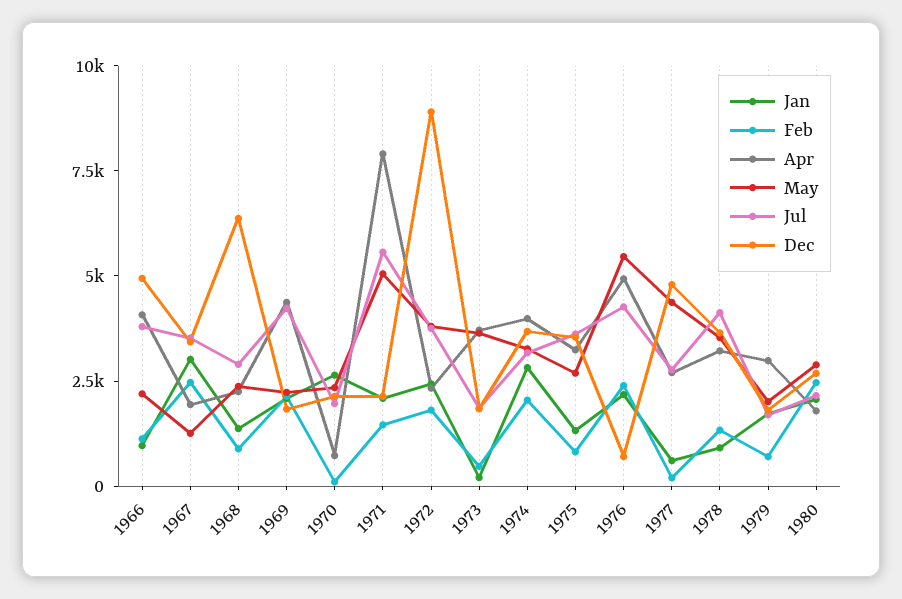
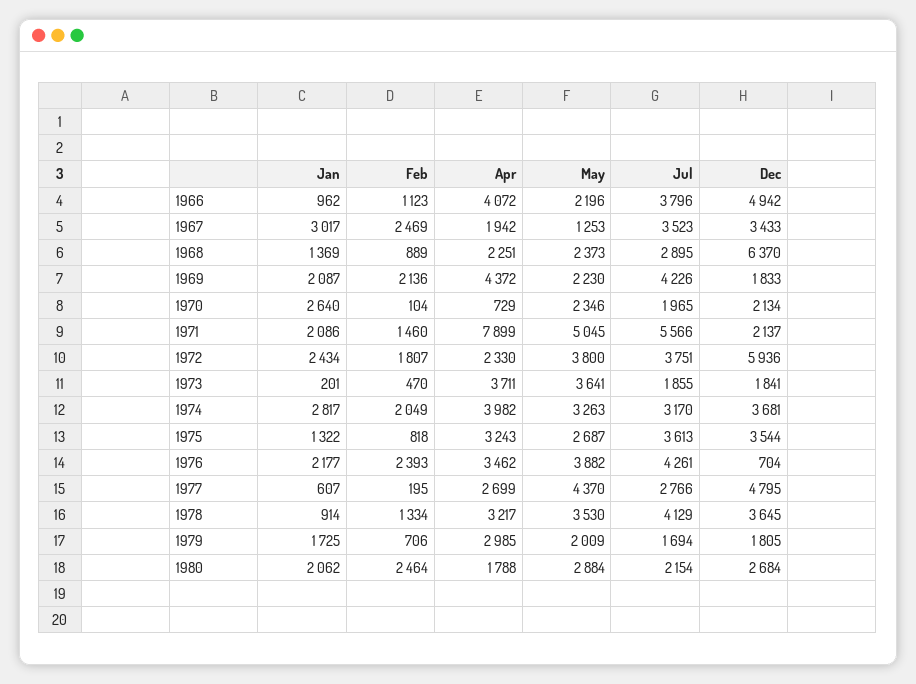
Dec, 1972: 9000 -> 5936
Apr, 1976: 5000 -> 3462
May, 1976: 5500 -> 3882

